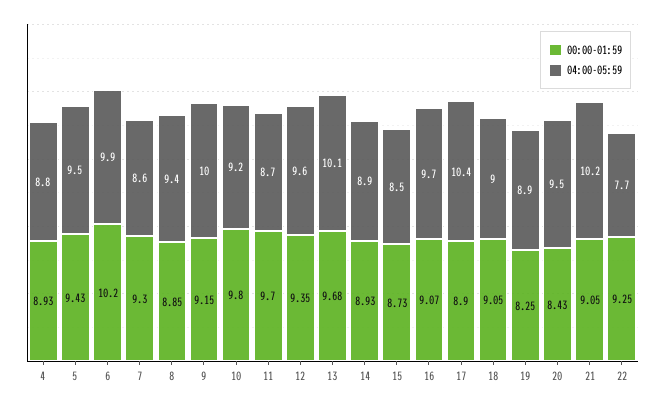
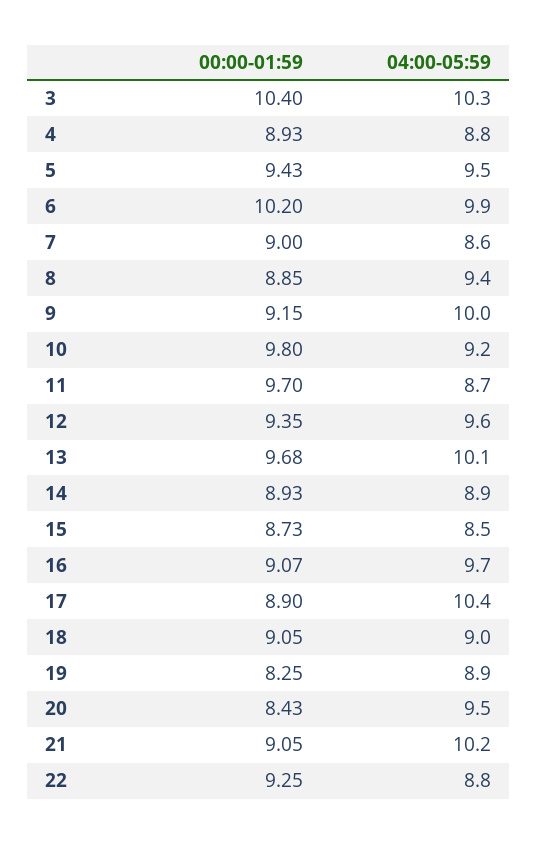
00:00-01:59, 7: 9.3 -> 9
04:00-05:59, 22: 7.7 -> 8.8
00:00-01:59, 3: none -> 10.4
04:00-05:59, 3: none -> 10.3

